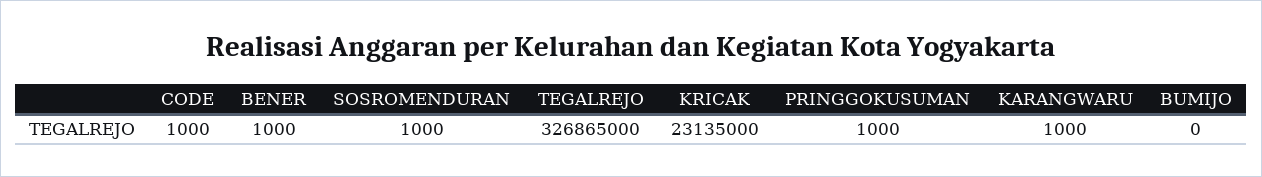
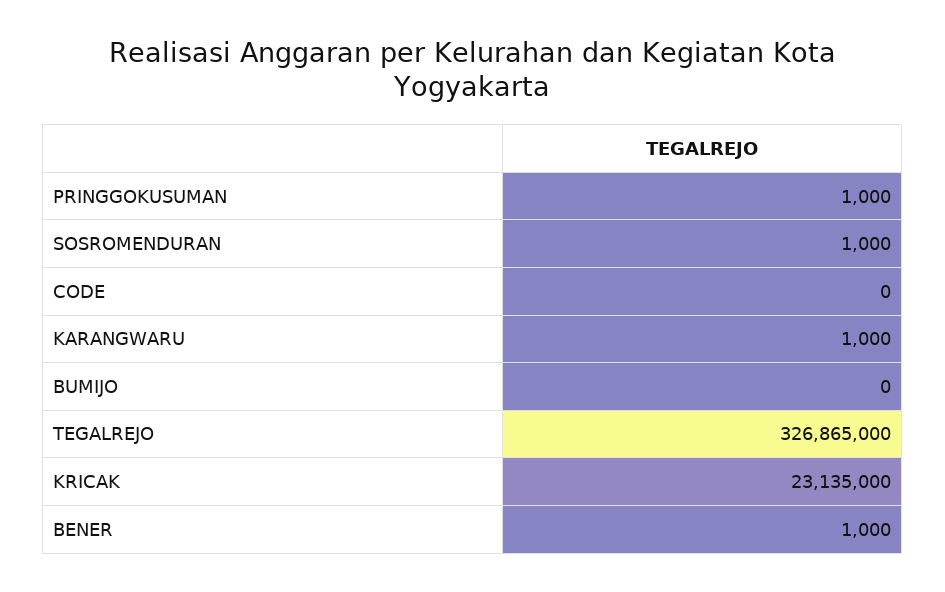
CODE: 1000 -> 0

